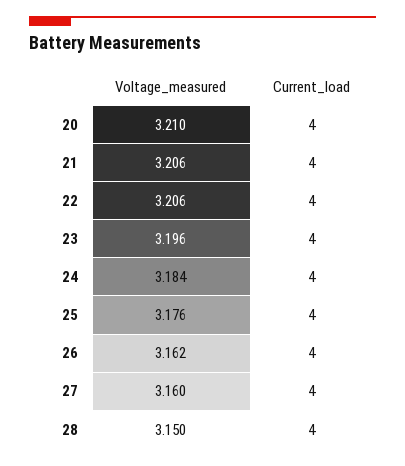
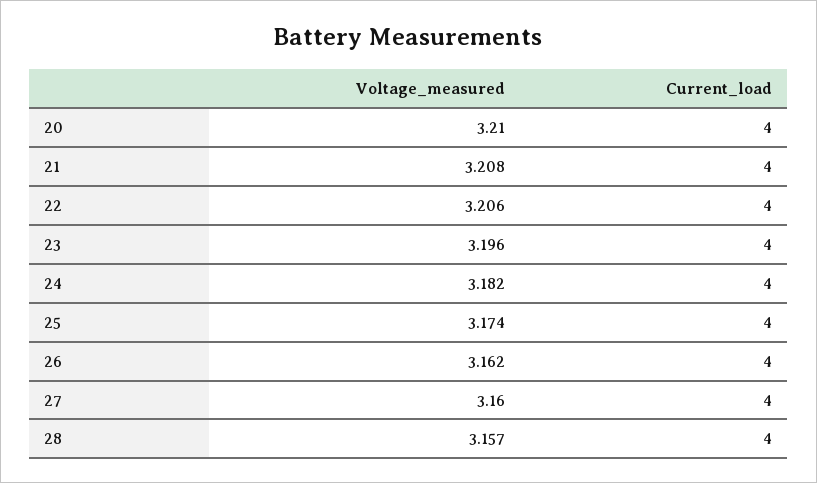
Voltage_measured, 21: 3.206 -> 3.208
Voltage_measured, 24: 3.184 -> 3.182
Voltage_measured, 25: 3.176 -> 3.174
Voltage_measured, 28: 3.15 -> 3.157

